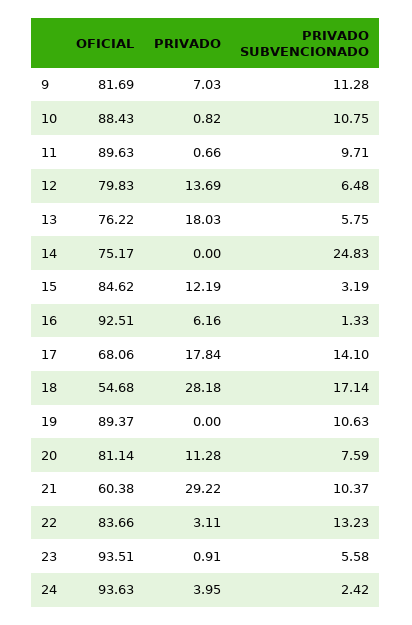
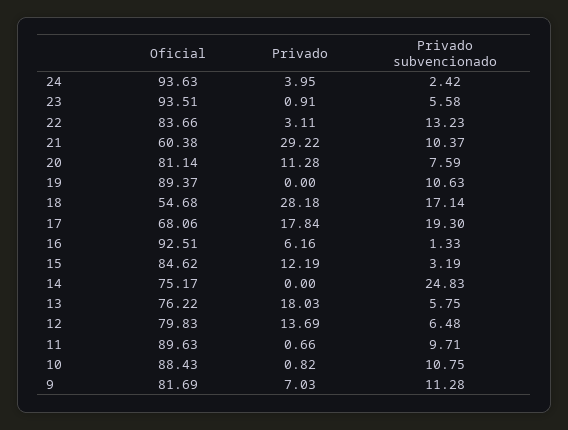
PRIVADO SUBVENCIONADO, 17: 14.1 -> 19.3

